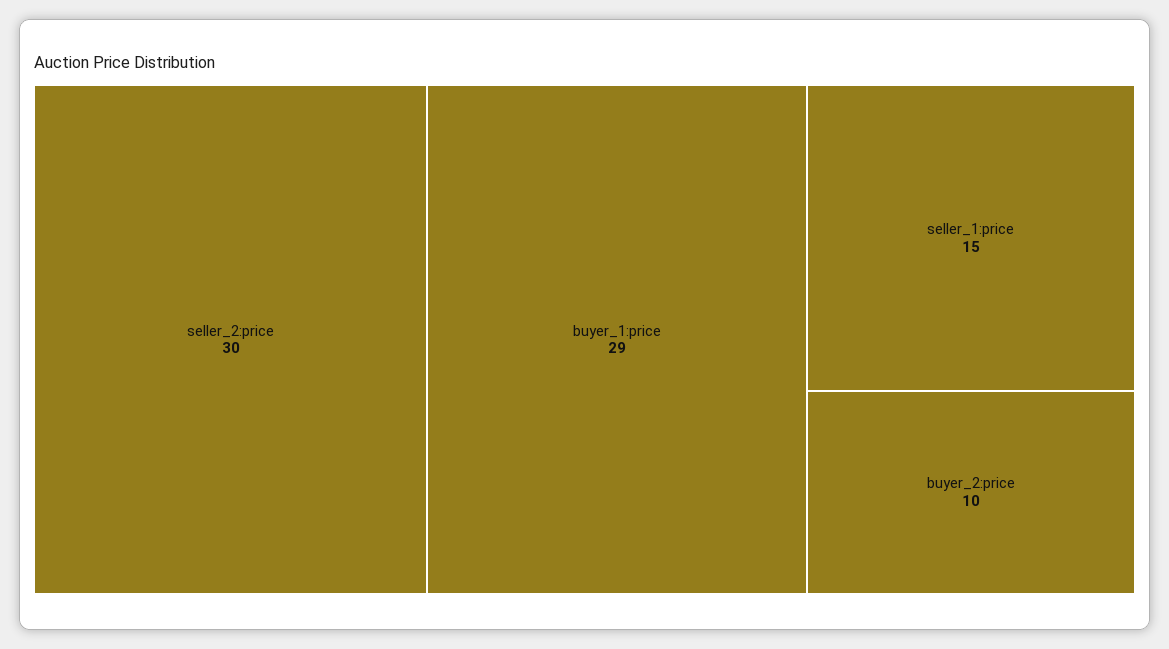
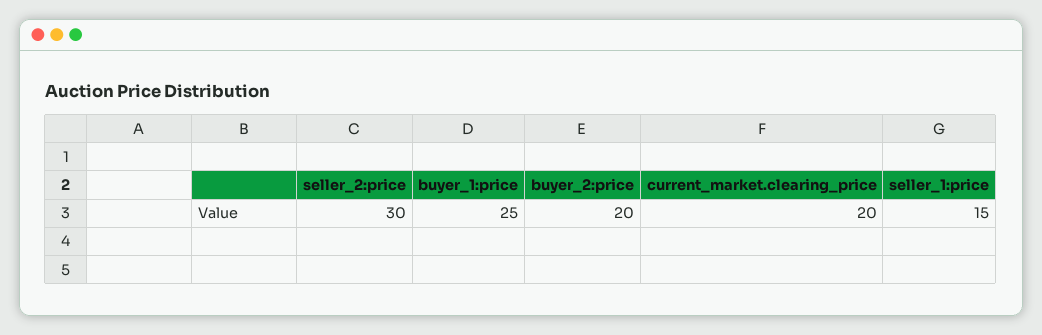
buyer_1:price: 29 -> 25
buyer_2:price: 10 -> 20
current_market.clearing_price: none -> 20

